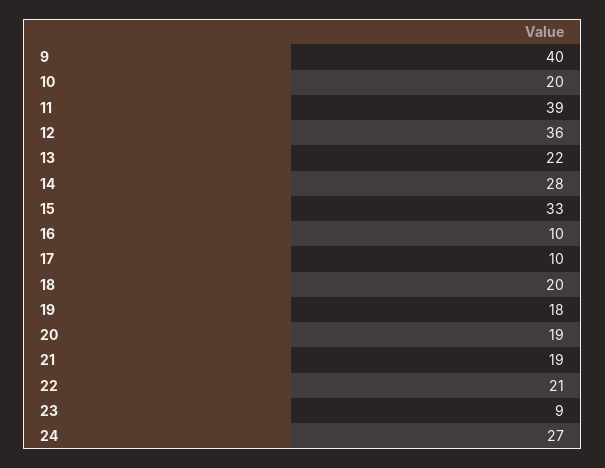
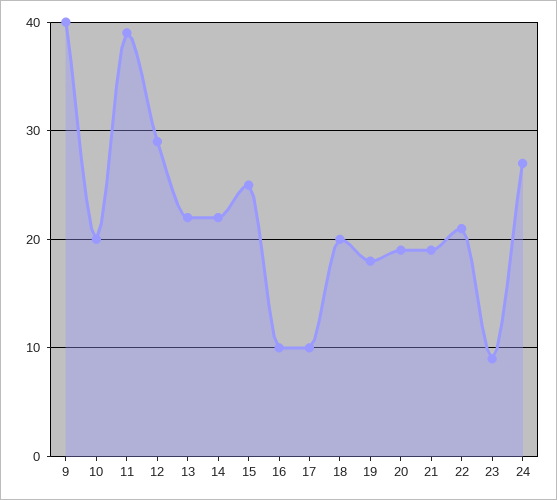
12: 36 -> 29
14: 28 -> 22
15: 33 -> 25

